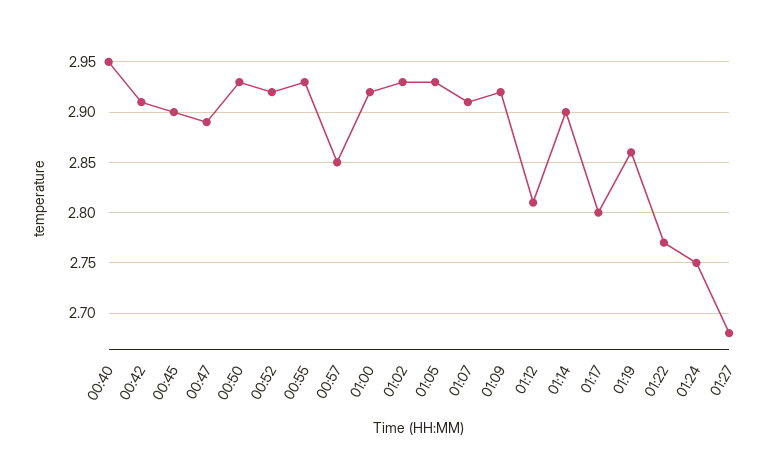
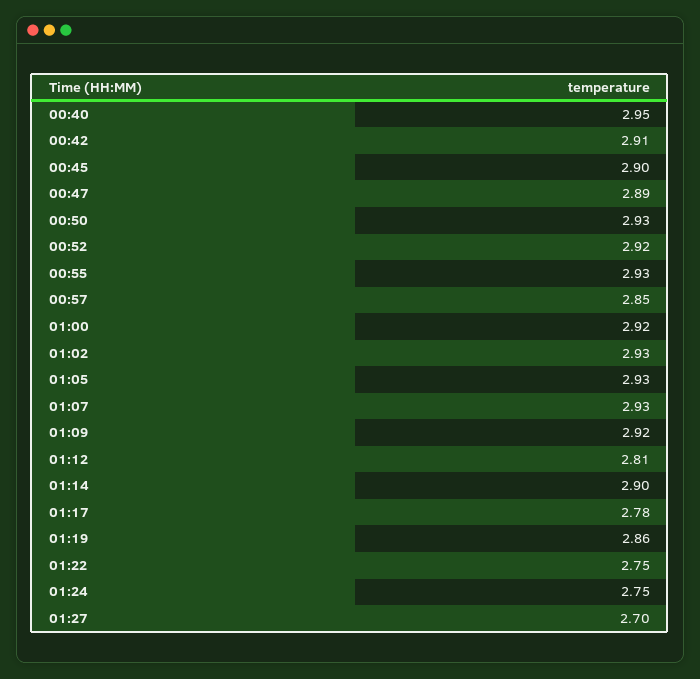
01:07: 2.91 -> 2.93
01:17: 2.8 -> 2.78
01:22: 2.77 -> 2.75
01:27: 2.68 -> 2.7

